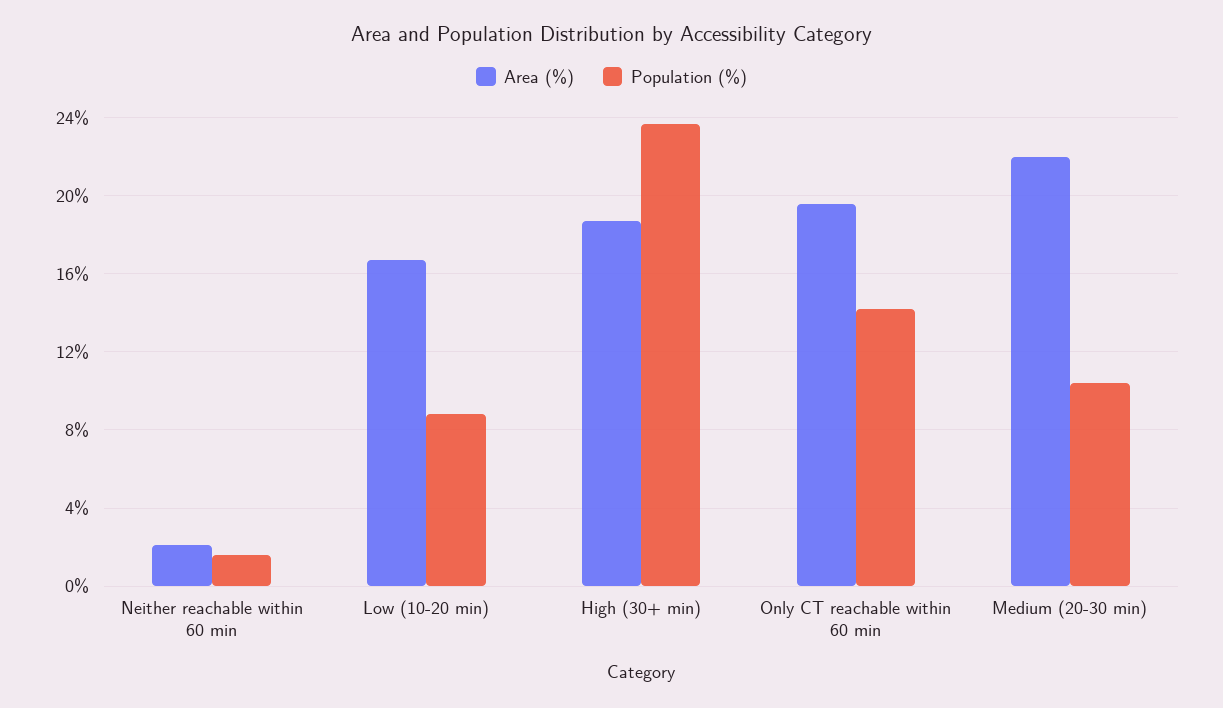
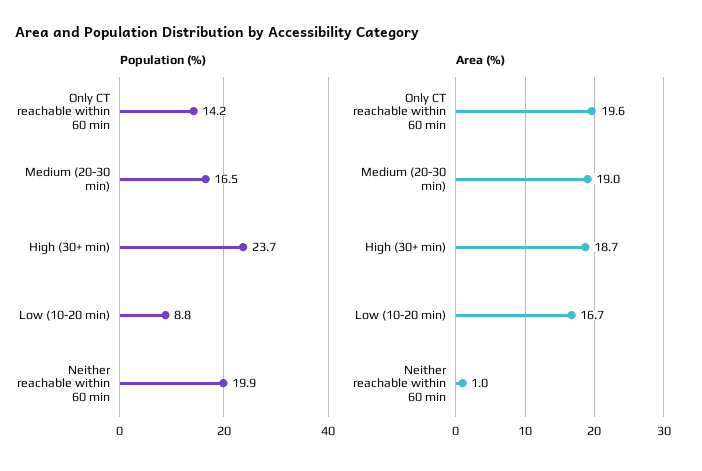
Area (%), Neither reachable within 60 min: 2 -> 1
Population (%), Neither reachable within 60 min: 1.5 -> 19.9
Area (%), Medium (20-30 min): 22 -> 19
Population (%), Medium (20-30 min): 10.5 -> 16.5

